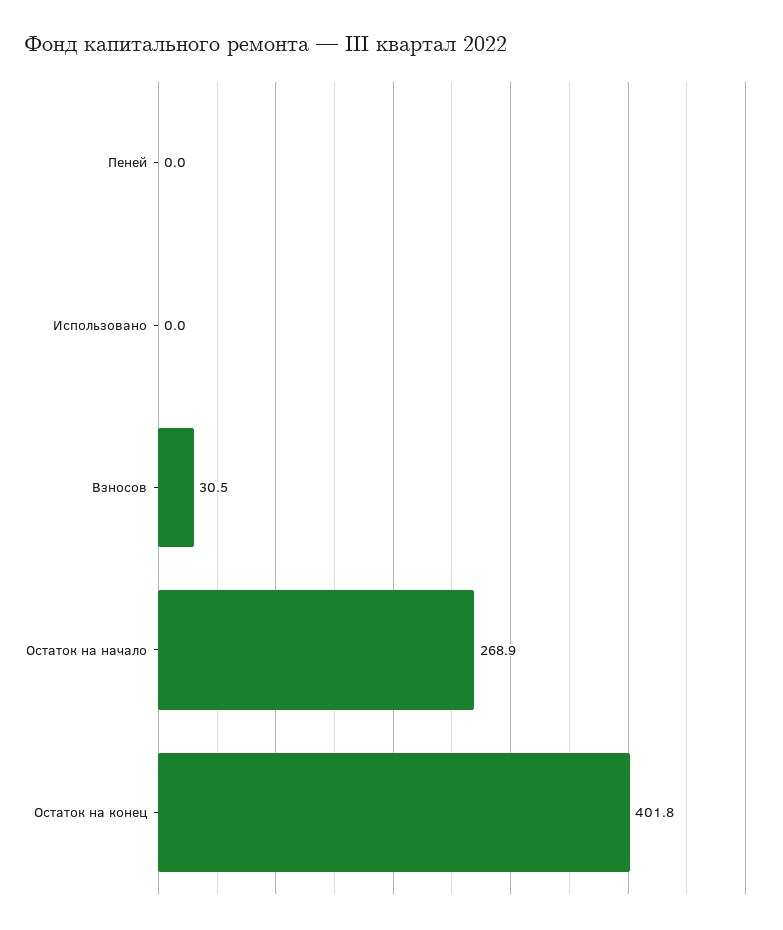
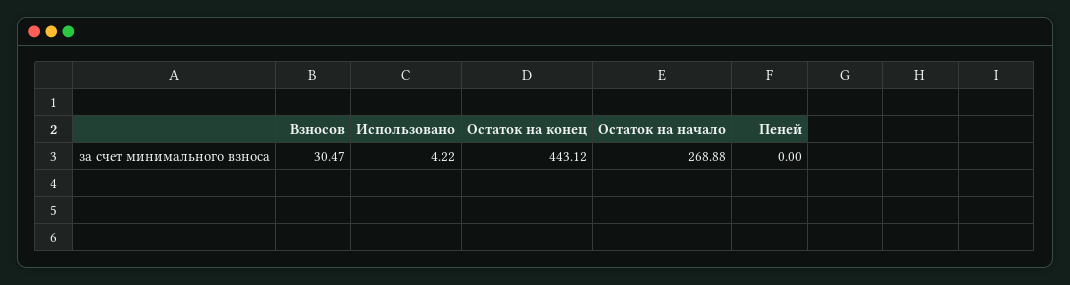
Использовано: 0 -> 4.22
Остаток на конец: 401.8 -> 443.12

